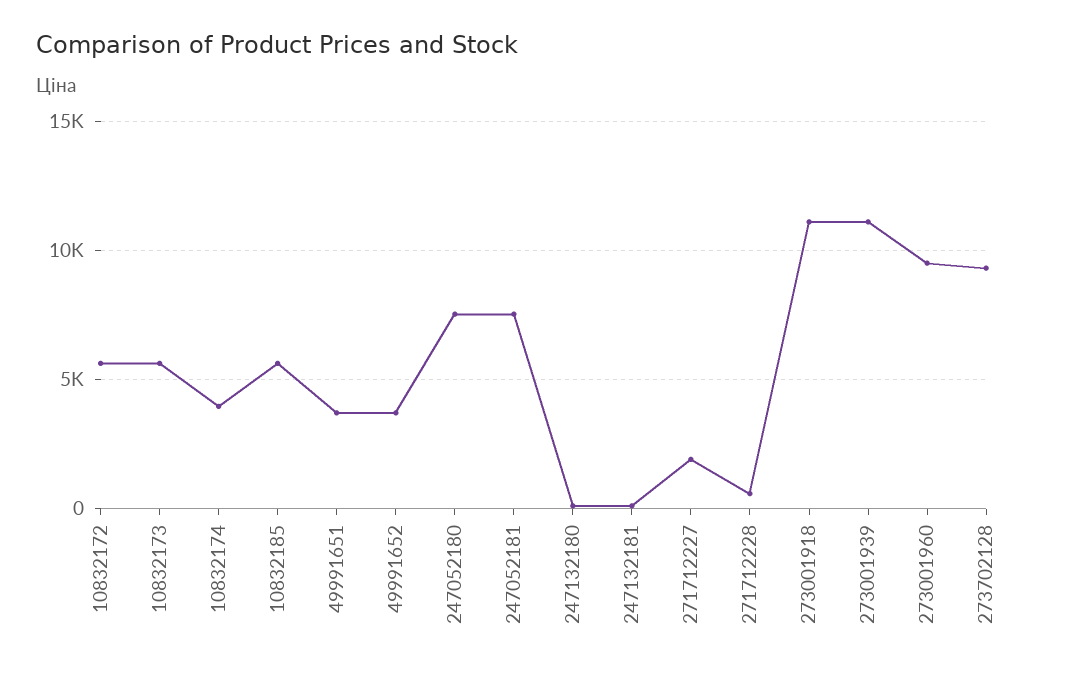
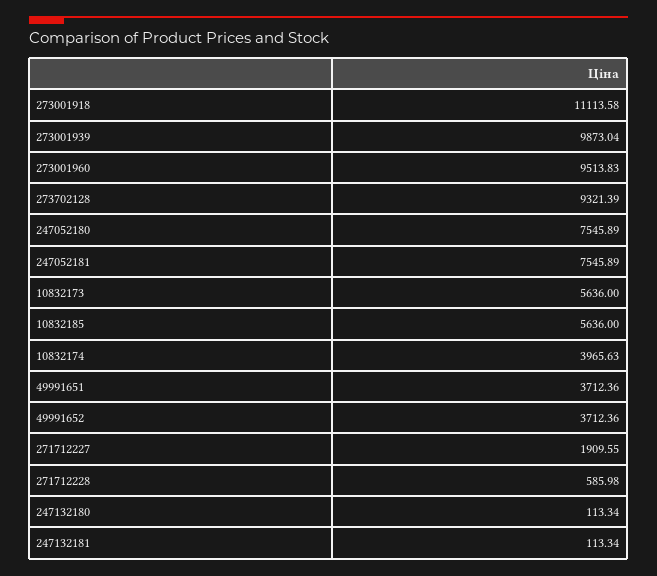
10832172: 5500 -> none
273001939: 11000 -> 9873.04

